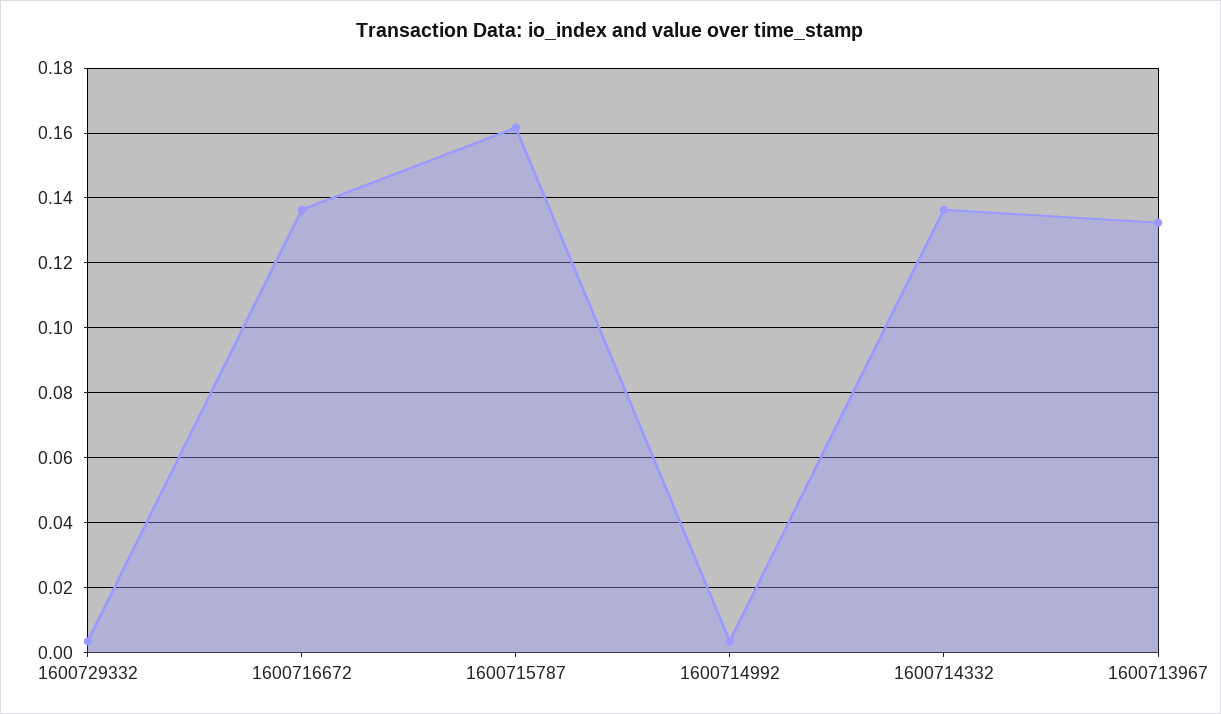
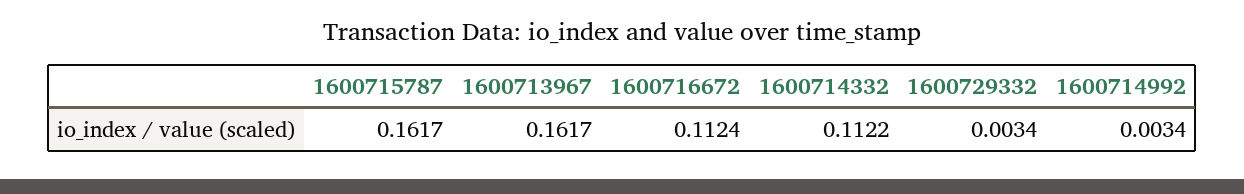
1600716672: 0.136 -> 0.1124
1600714332: 0.136 -> 0.1122
1600713967: 0.132 -> 0.1617

